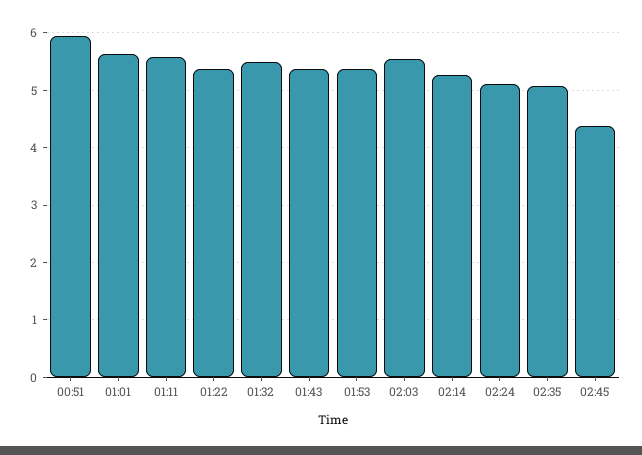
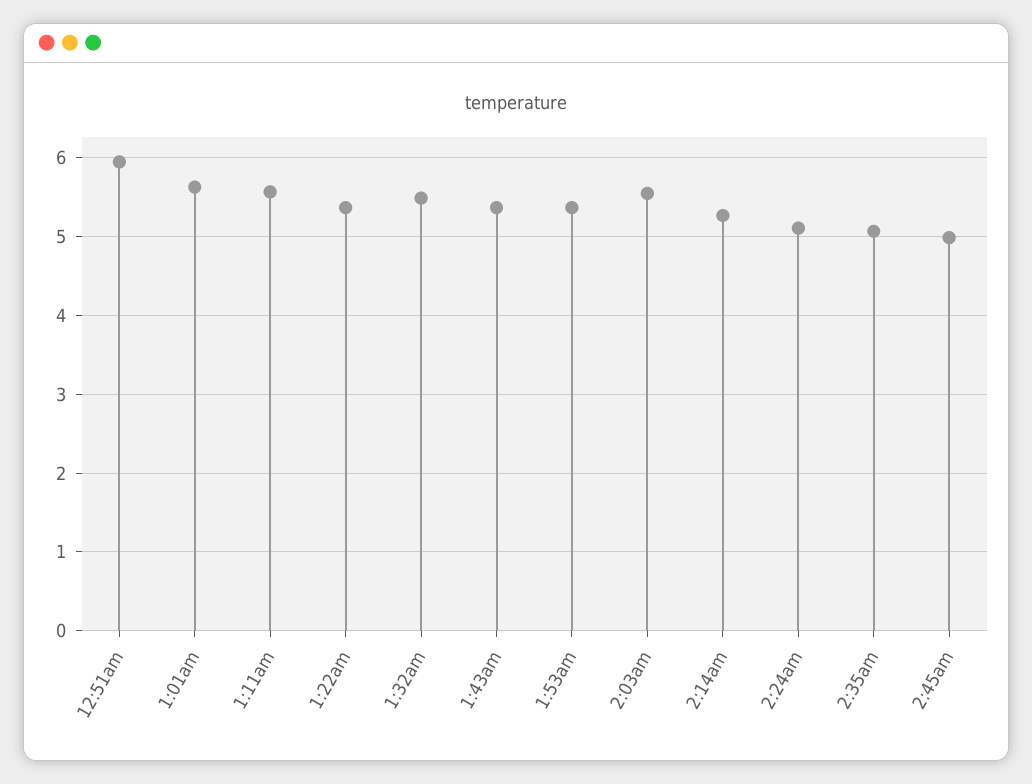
02:45: 4.4 -> 5

